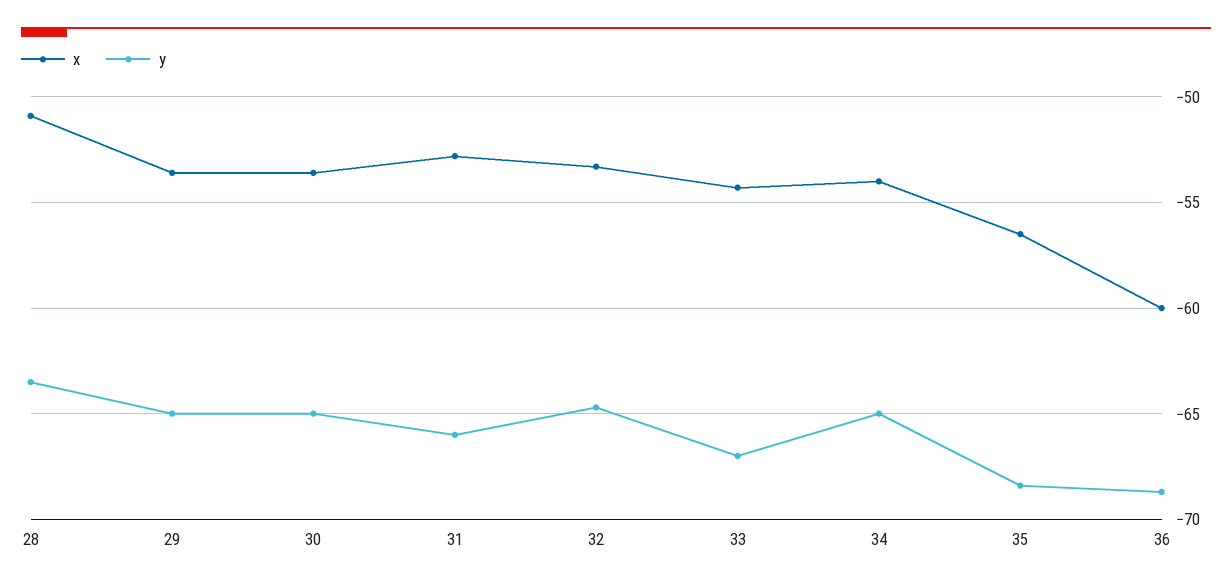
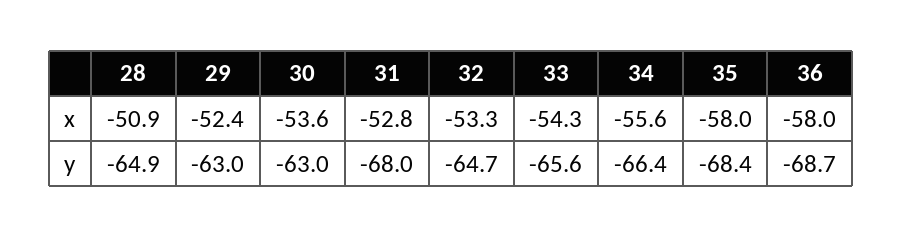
y, 28: -63.5 -> -64.9
x, 29: -53.5 -> -52.4
y, 29: -65 -> -63
y, 30: -65 -> -63
y, 31: -66 -> -68
y, 33: -67 -> -65.6
x, 34: -54 -> -55.6
y, 34: -65 -> -66.4
x, 35: -56.5 -> -58
x, 36: -60 -> -58

